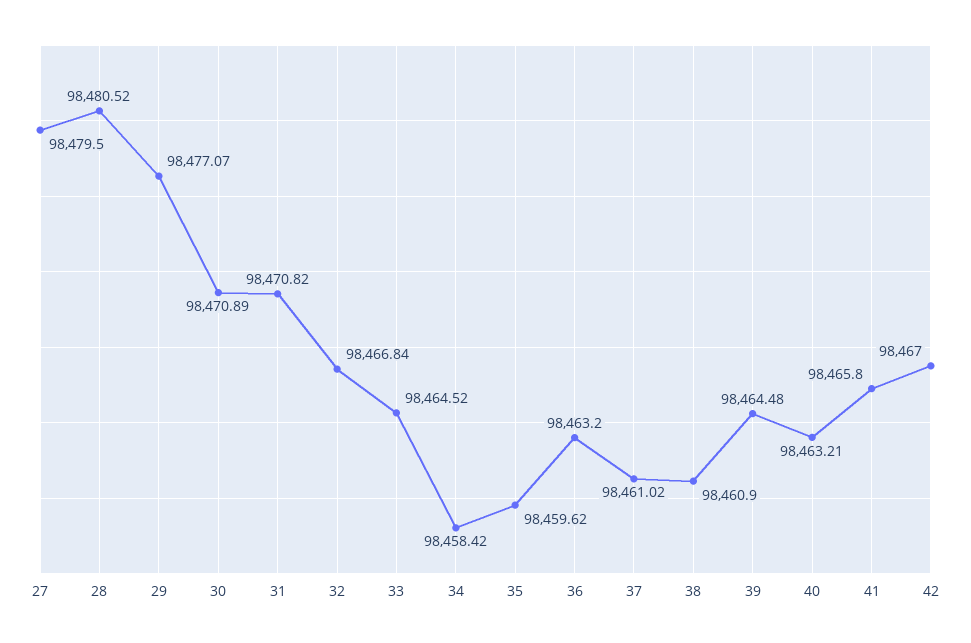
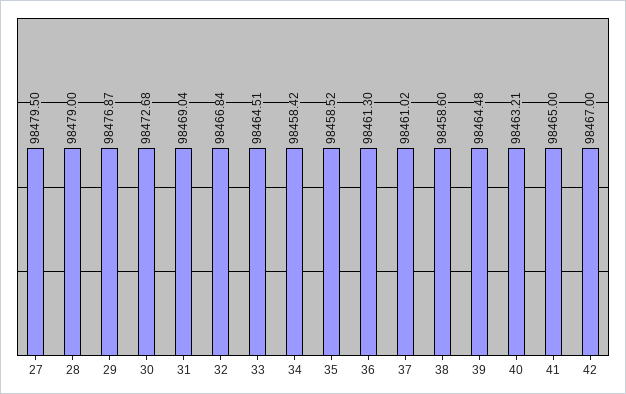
28: 98480.52 -> 98479
29: 98477.07 -> 98476.87
30: 98470.89 -> 98472.68
31: 98470.82 -> 98469.04
33: 98464.52 -> 98464.51
35: 98459.62 -> 98458.52
36: 98463.2 -> 98461.3
38: 98460.9 -> 98458.6
41: 98465.8 -> 98465

